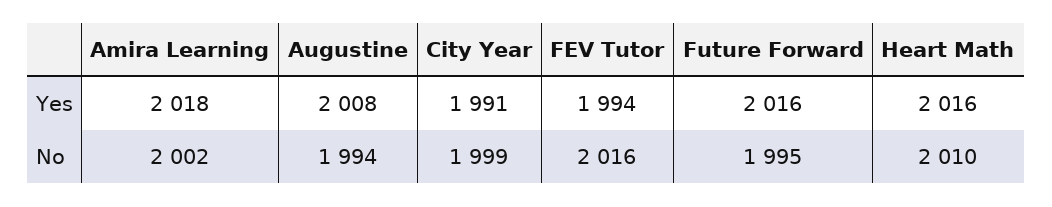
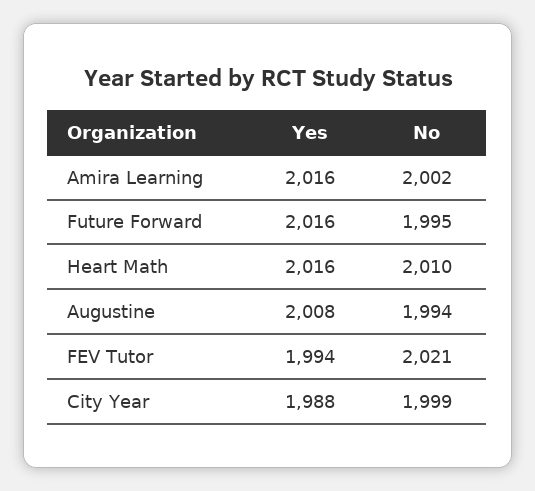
Amira Learning, Yes: 2018 -> 2016
City Year, Yes: 1991 -> 1988
FEV Tutor, No: 2016 -> 2021

